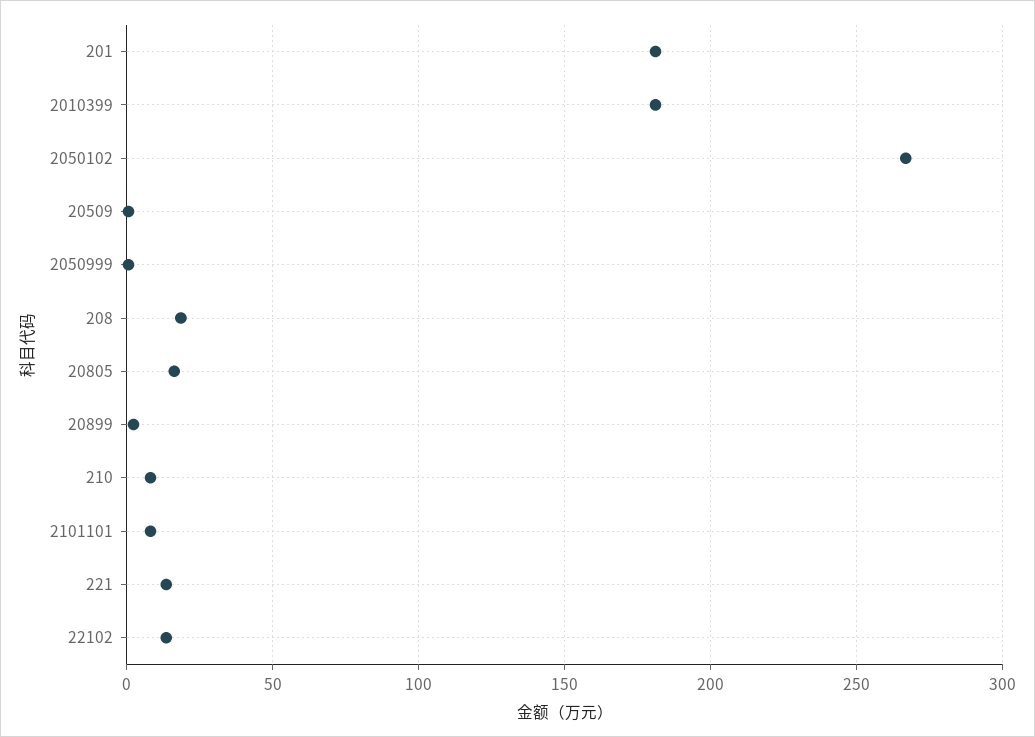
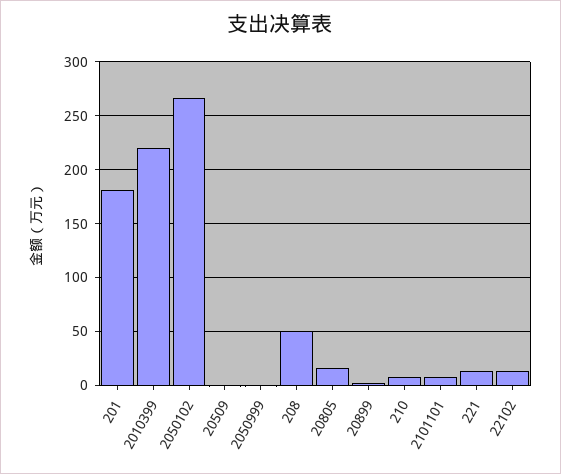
2010399: 180 -> 220
208: 20 -> 50

